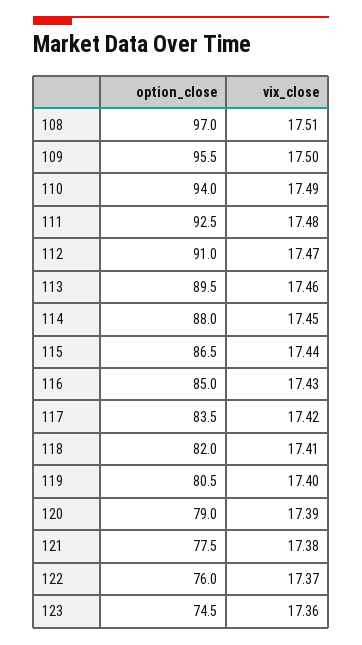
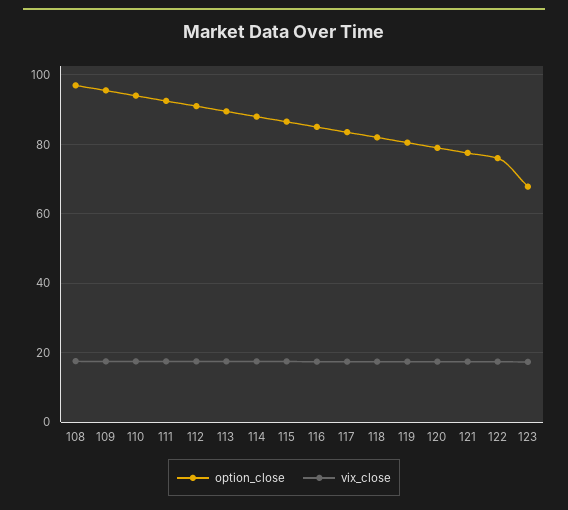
option_close, 123: 74.5 -> 68

